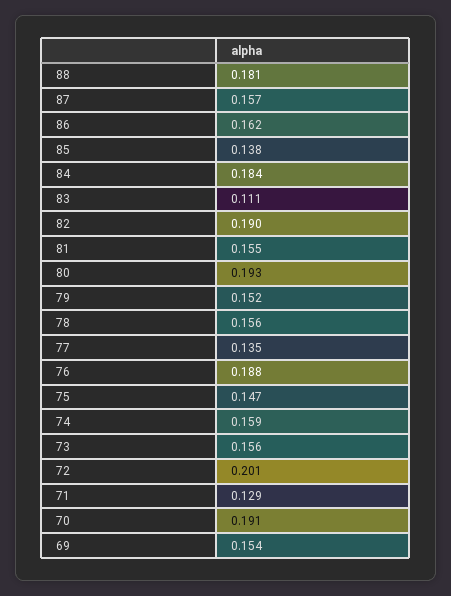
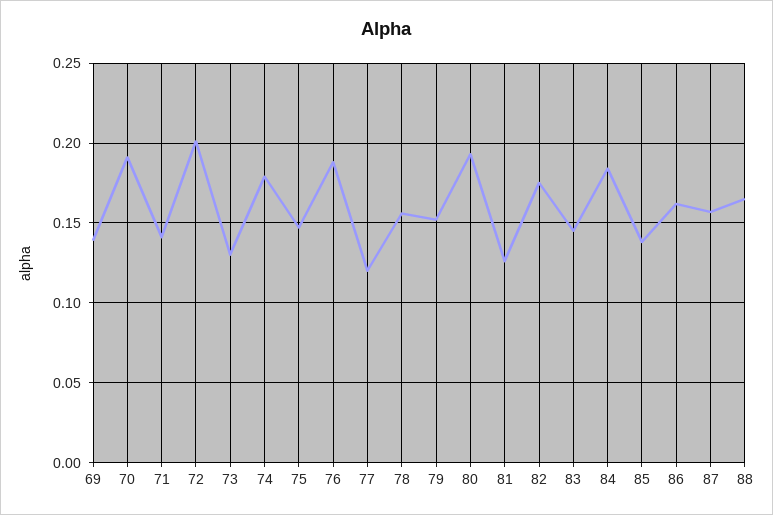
88: 0.181 -> 0.165
83: 0.111 -> 0.145
82: 0.19 -> 0.175
81: 0.155 -> 0.125
77: 0.135 -> 0.12
74: 0.159 -> 0.18
73: 0.156 -> 0.13
71: 0.129 -> 0.14
69: 0.154 -> 0.14

